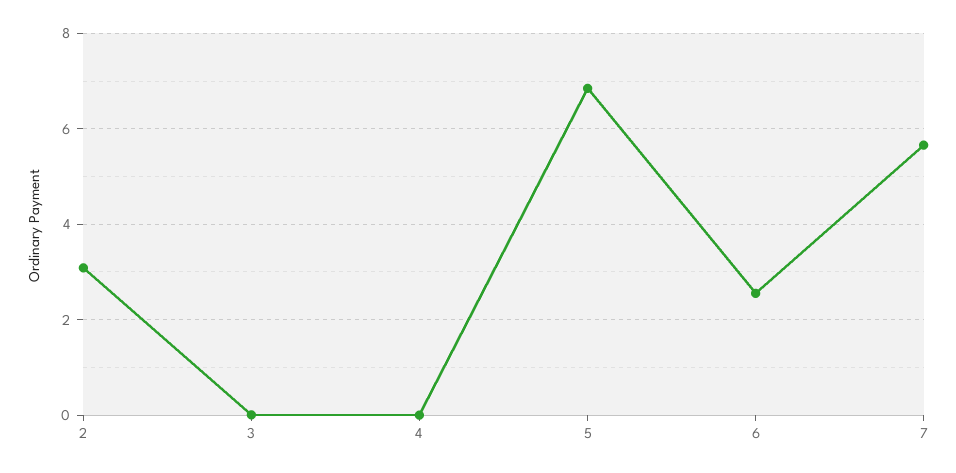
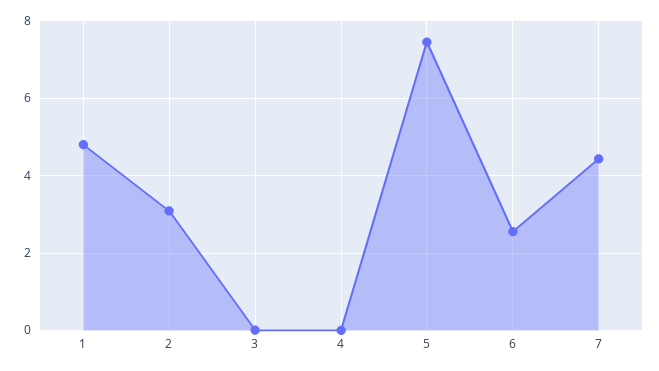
5: 6.8 -> 7.4
7: 5.6 -> 4.4
1: none -> 4.8

